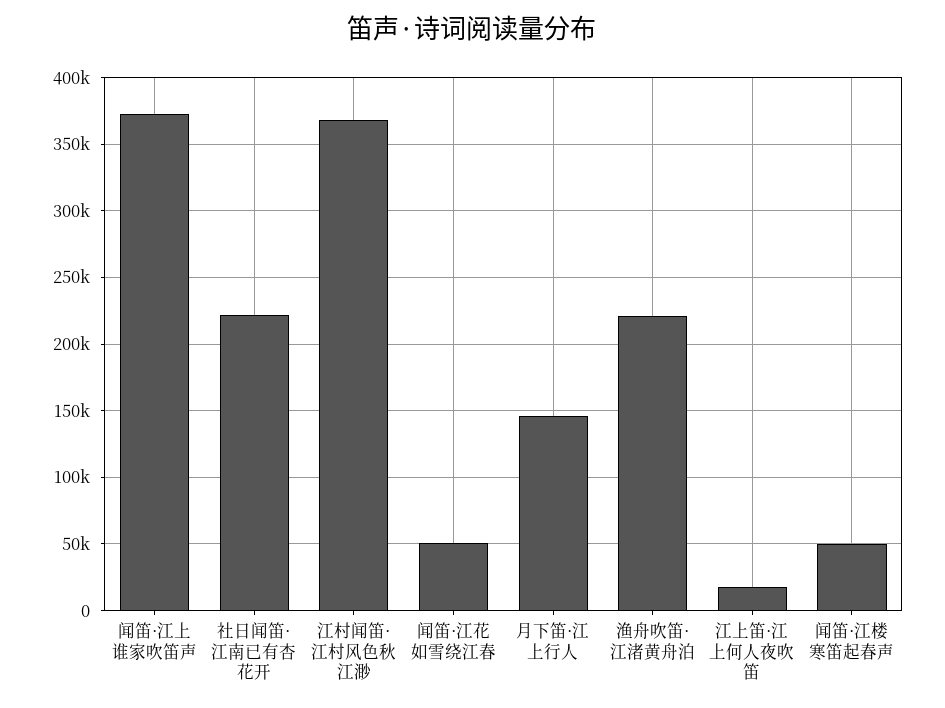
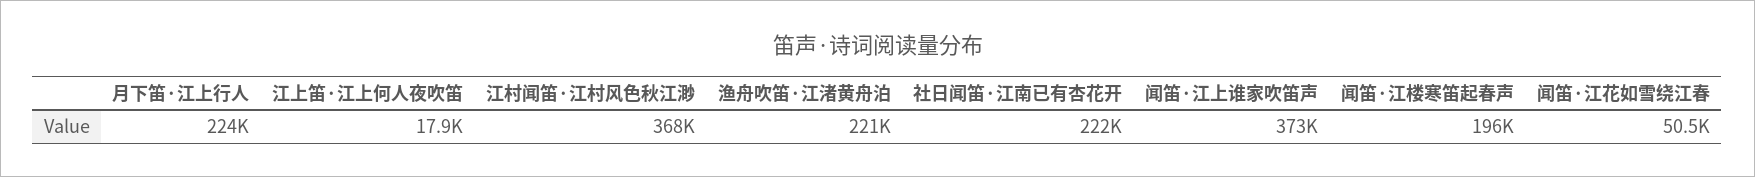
月下笛·江上行人: 145000 -> 224000
闻笛·江楼寒笛起春声: 50000 -> 196000

